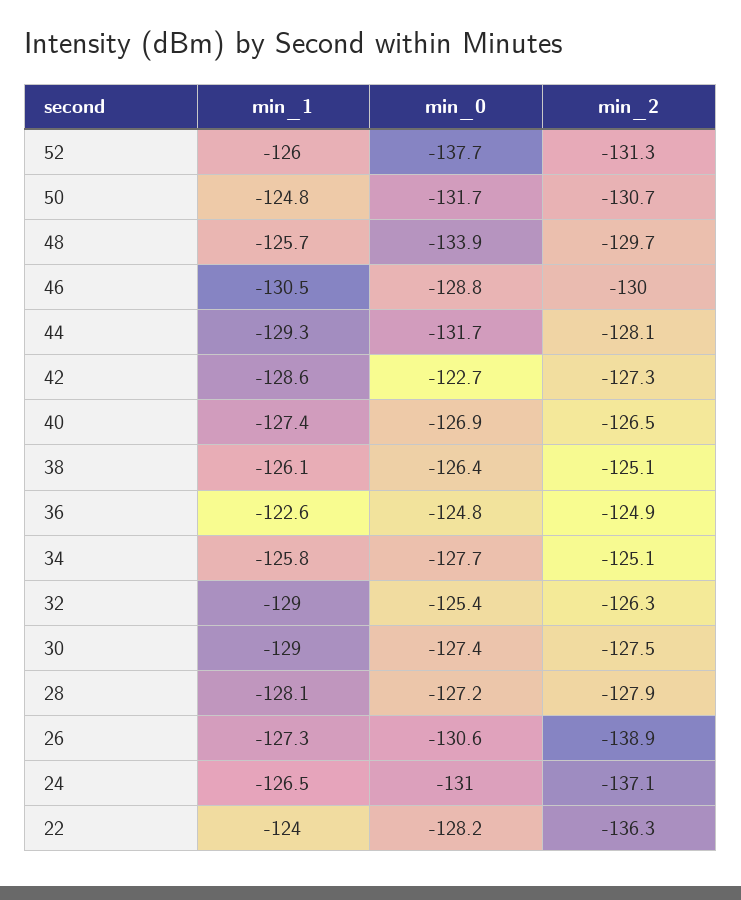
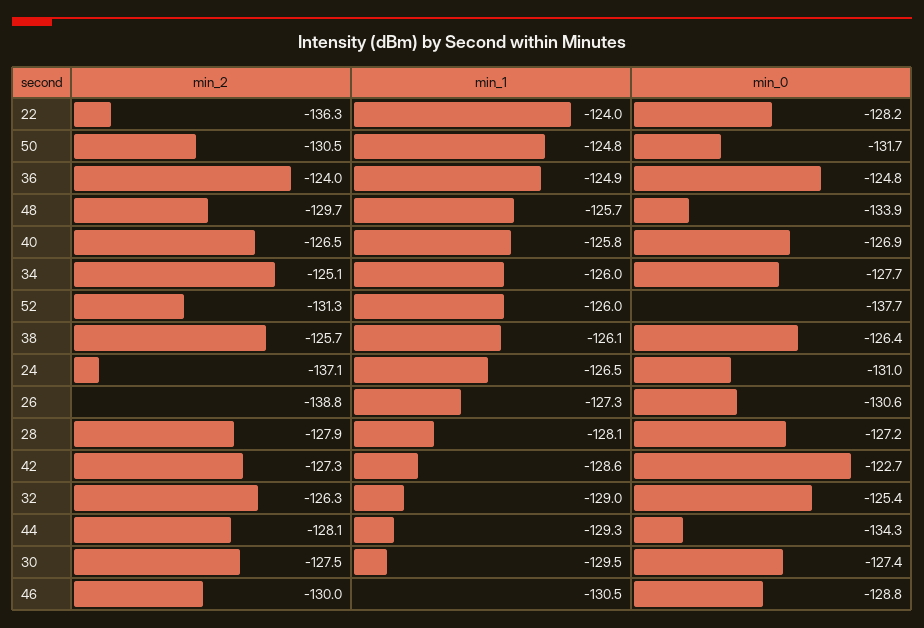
min_2, 50: -130.7 -> -130.5
min_0, 44: -131.7 -> -134.3
min_1, 40: -127.4 -> -125.8
min_2, 38: -125.1 -> -125.7
min_1, 36: -122.6 -> -124.9
min_2, 36: -124.9 -> -124
min_1, 34: -125.8 -> -126
min_1, 30: -129 -> -129.5
min_2, 26: -138.9 -> -138.8

